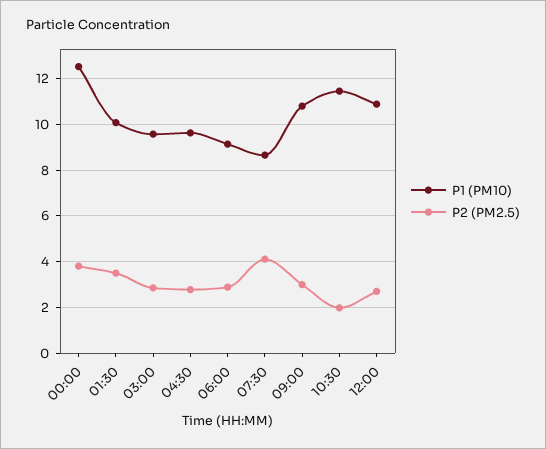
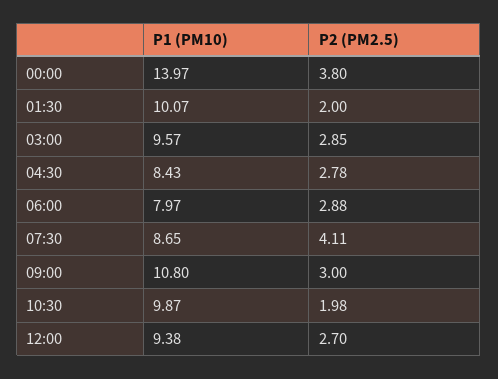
P1 (PM10), 00:00: 12.5 -> 13.97
P2 (PM2.5), 01:30: 3.5 -> 2
P1 (PM10), 04:30: 9.5 -> 8.43
P1 (PM10), 06:00: 9 -> 7.97
P1 (PM10), 10:30: 11.5 -> 9.87
P1 (PM10), 12:00: 11 -> 9.38

